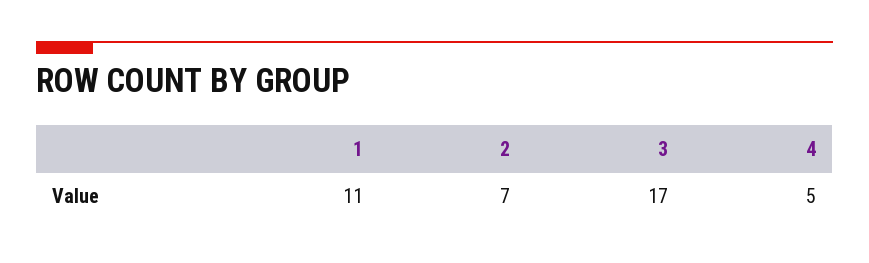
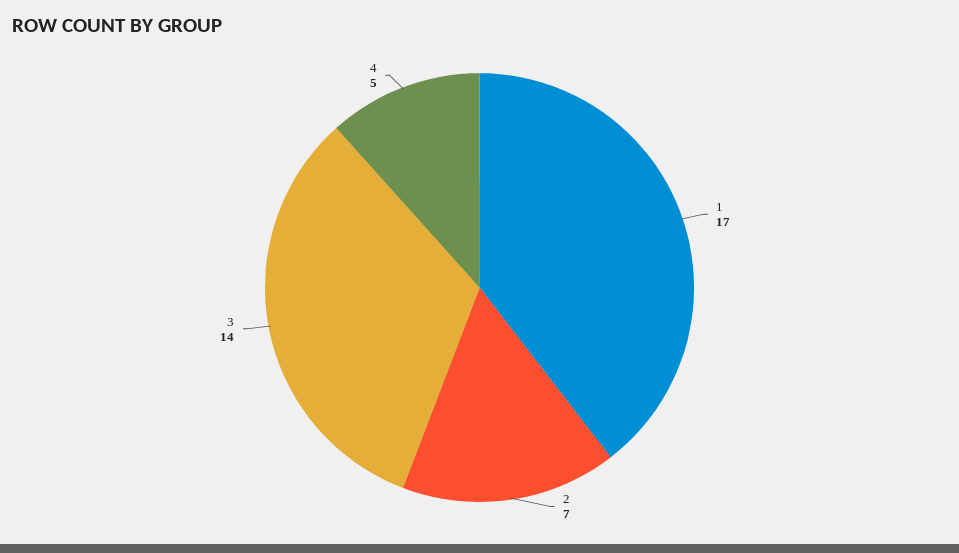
1: 11 -> 17
3: 17 -> 14

